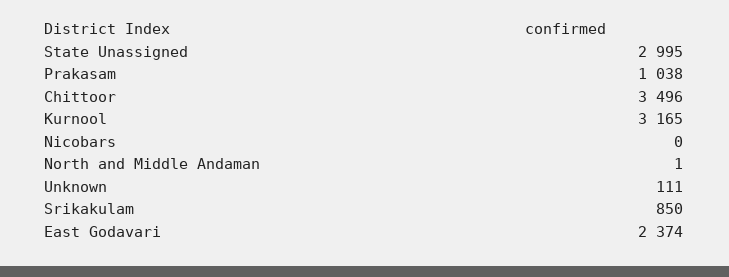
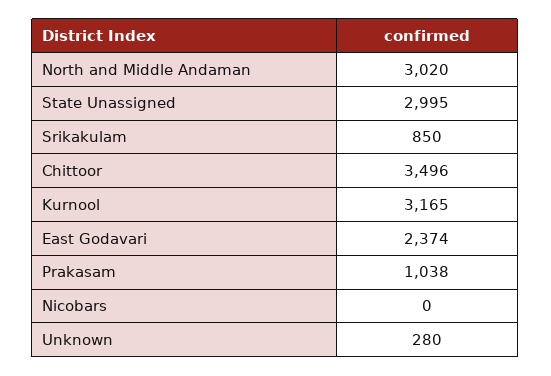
North and Middle Andaman: 1 -> 3020
Unknown: 111 -> 280

